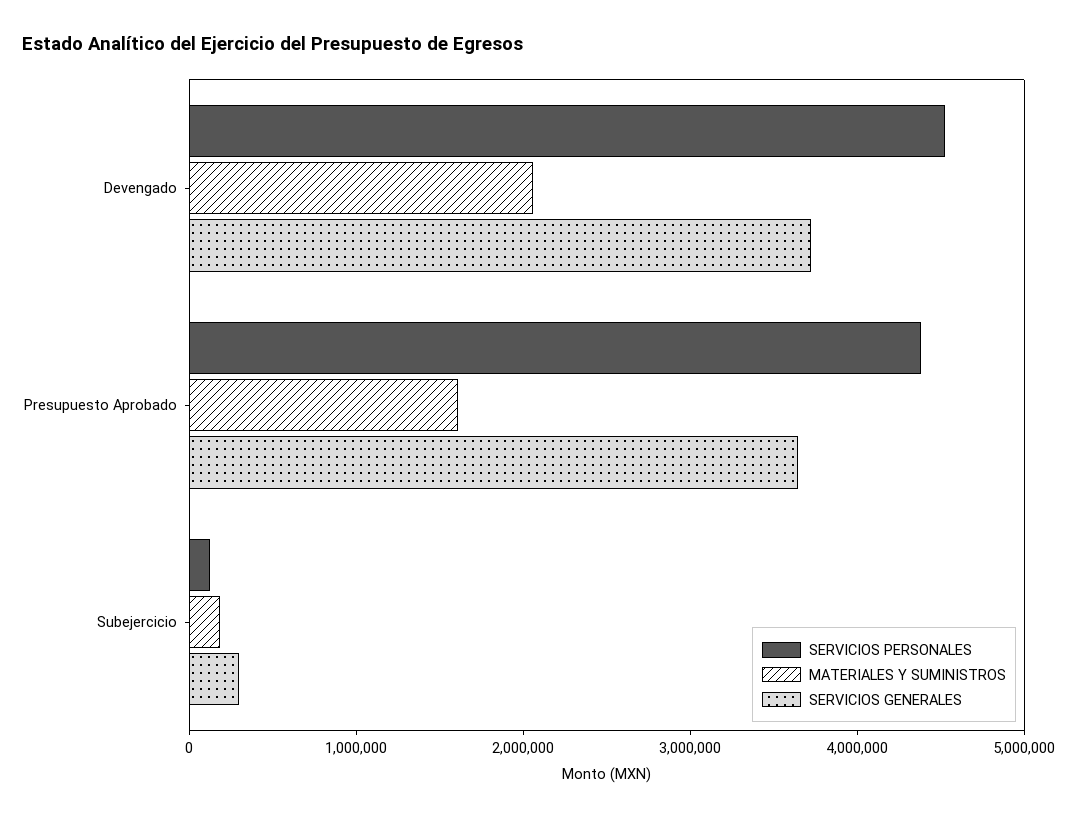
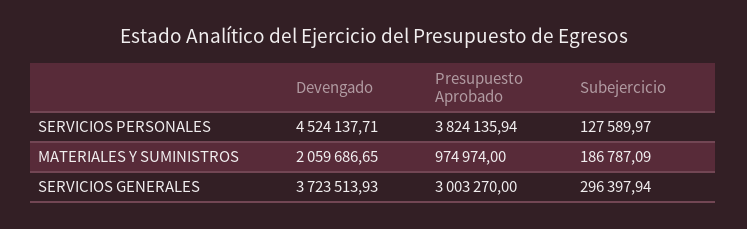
SERVICIOS PERSONALES, Presupuesto Aprobado: 4400000 -> 3824135.94
MATERIALES Y SUMINISTROS, Presupuesto Aprobado: 1600000 -> 974974
SERVICIOS GENERALES, Presupuesto Aprobado: 3600000 -> 3003270

